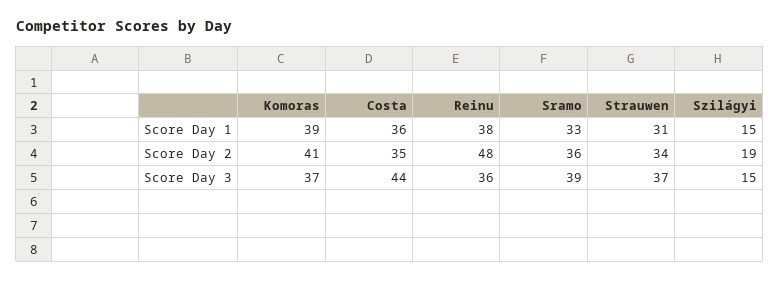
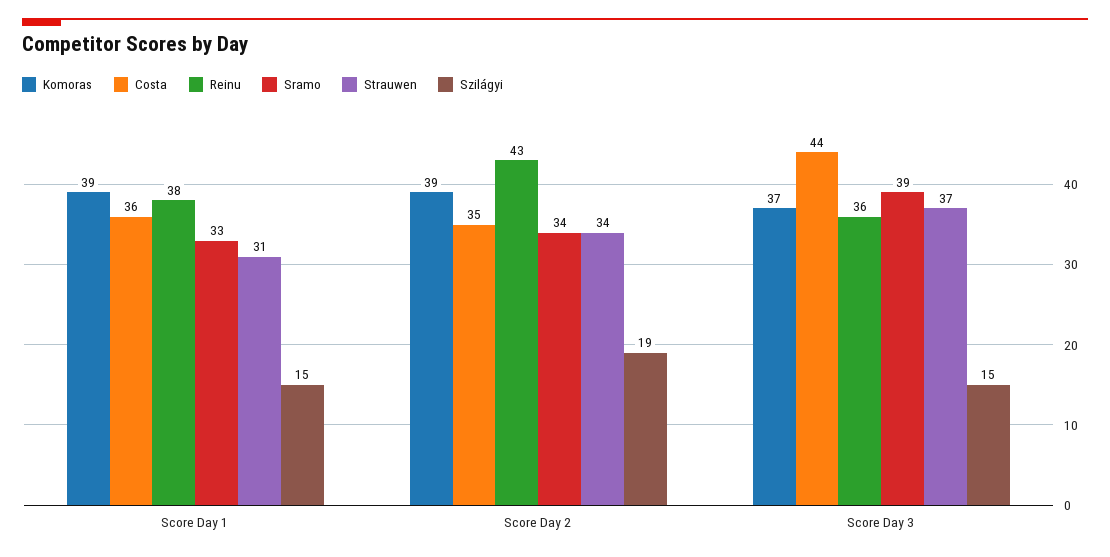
Komoras, Score Day 2: 41 -> 39
Reinu, Score Day 2: 48 -> 43
Sramo, Score Day 2: 36 -> 34

